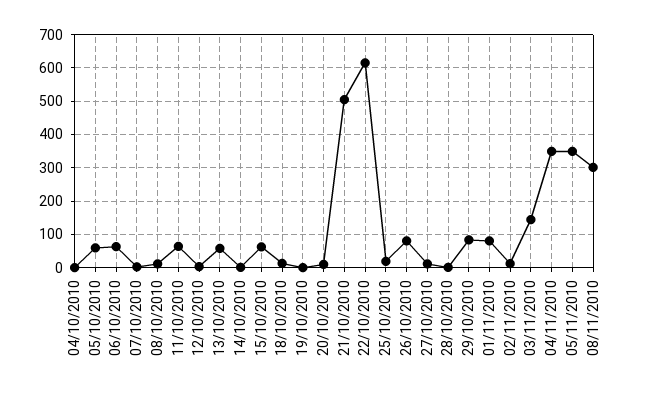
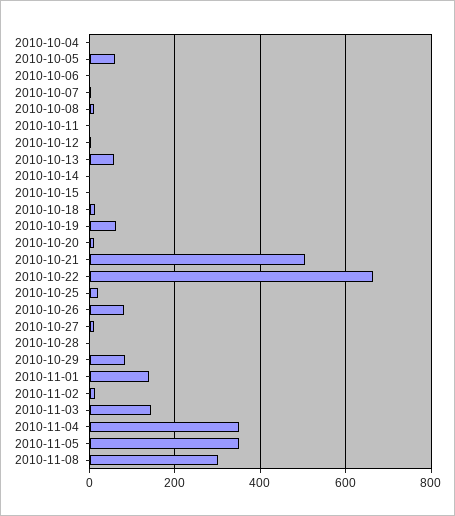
06/10/2010: 60 -> 0
11/10/2010: 60 -> 0
15/10/2010: 60 -> 0
19/10/2010: 0 -> 60
22/10/2010: 620 -> 660
01/11/2010: 80 -> 140

